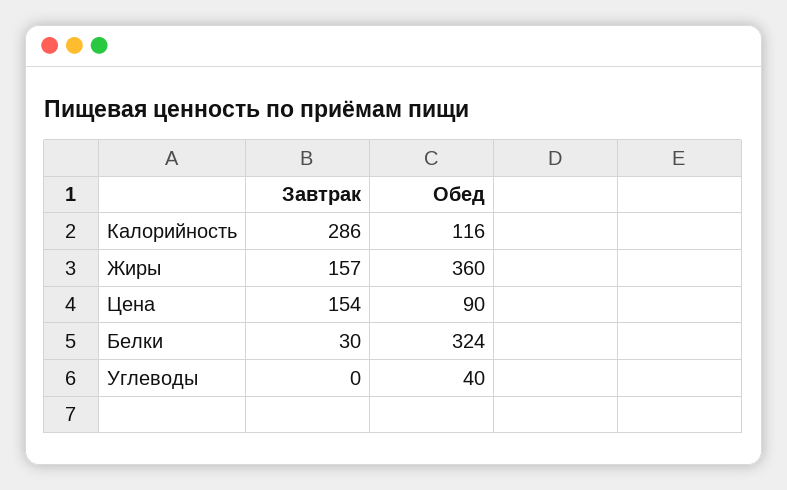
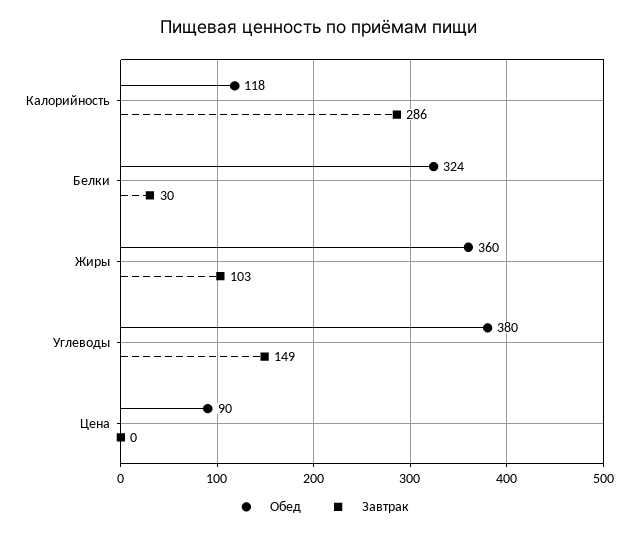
Обед, Калорийность: 116 -> 118
Завтрак, Жиры: 157 -> 103
Завтрак, Цена: 154 -> 0
Завтрак, Углеводы: 0 -> 149
Обед, Углеводы: 40 -> 380

